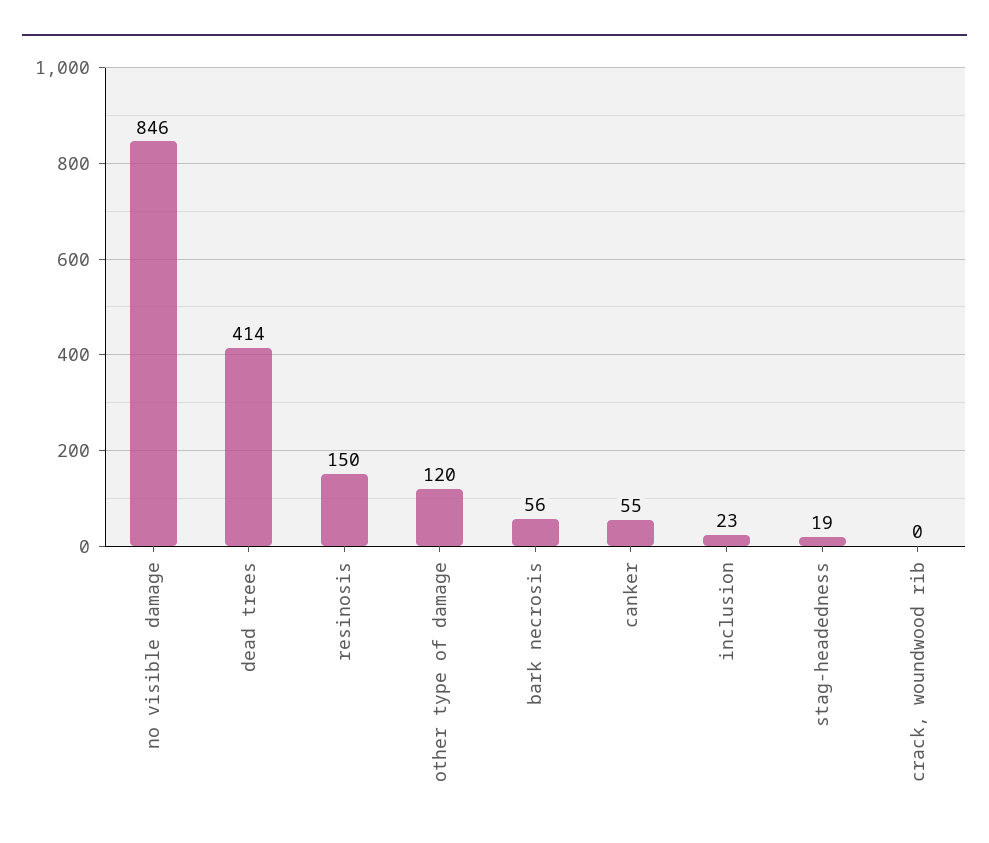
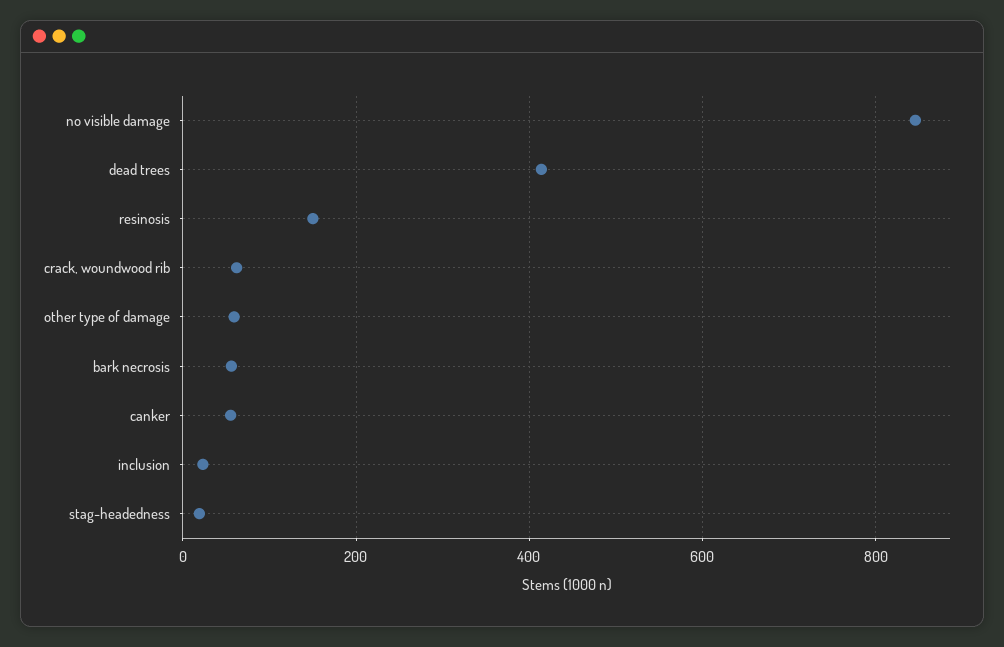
other type of damage: 120 -> 60
crack, woundwood rib: 0 -> 60

